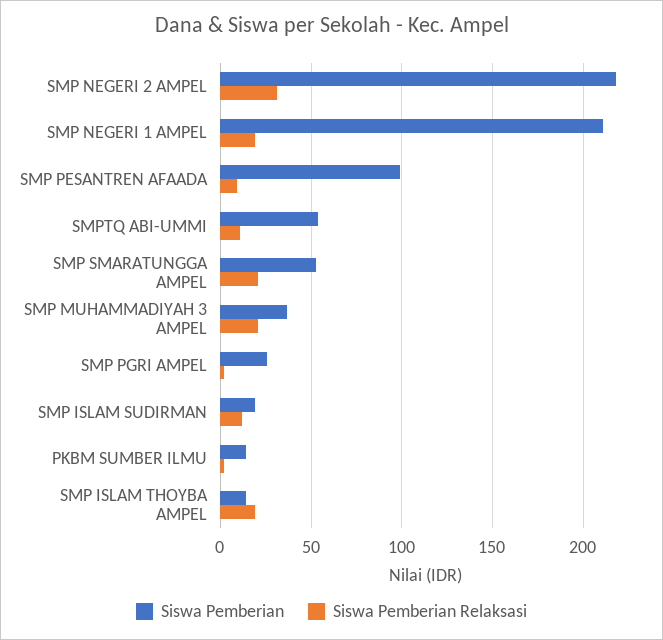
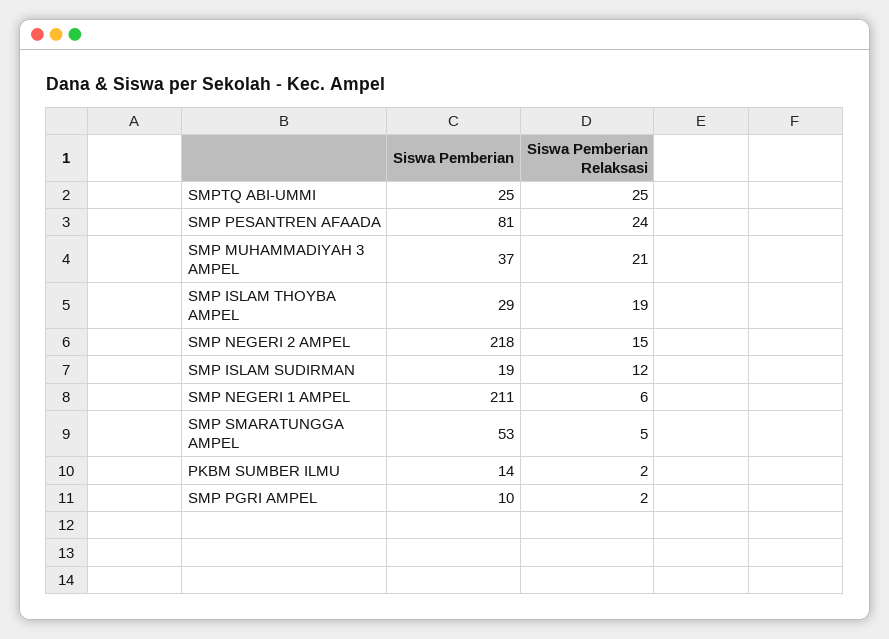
Siswa Pemberian Relaksasi, SMP NEGERI 2 AMPEL: 30 -> 15
Siswa Pemberian Relaksasi, SMP NEGERI 1 AMPEL: 20 -> 6
Siswa Pemberian, SMP PESANTREN AFAADA: 100 -> 81
Siswa Pemberian Relaksasi, SMP PESANTREN AFAADA: 10 -> 24
Siswa Pemberian, SMPTQ ABI-UMMI: 55 -> 25
Siswa Pemberian Relaksasi, SMPTQ ABI-UMMI: 10 -> 25
Siswa Pemberian Relaksasi, SMP SMARATUNGGA AMPEL: 20 -> 5
Siswa Pemberian, SMP PGRI AMPEL: 25 -> 10
Siswa Pemberian, SMP ISLAM THOYBA AMPEL: 15 -> 29

